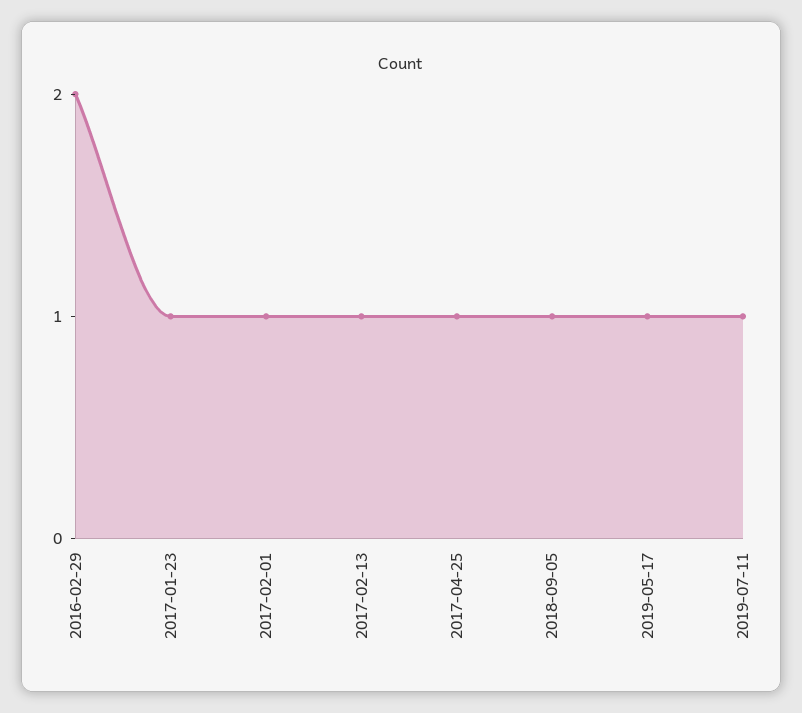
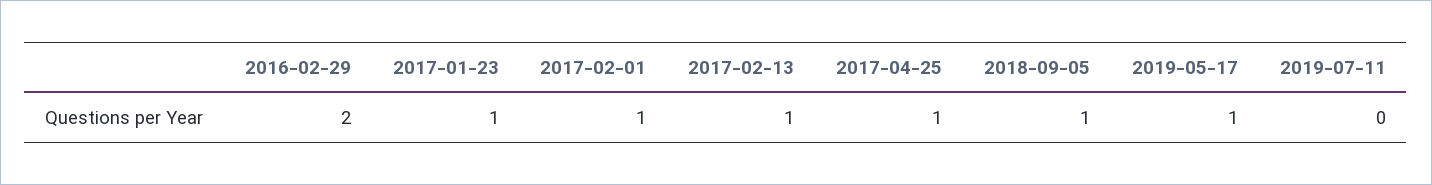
2019-07-11: 1 -> 0

